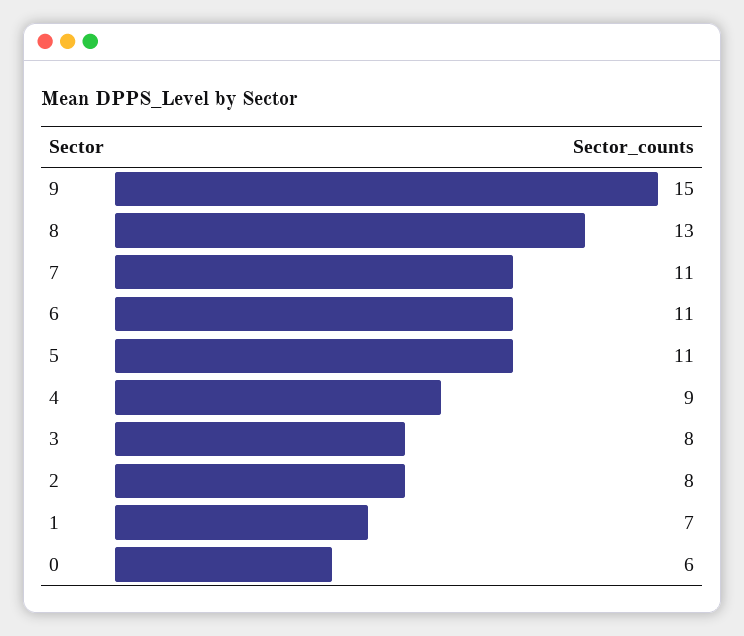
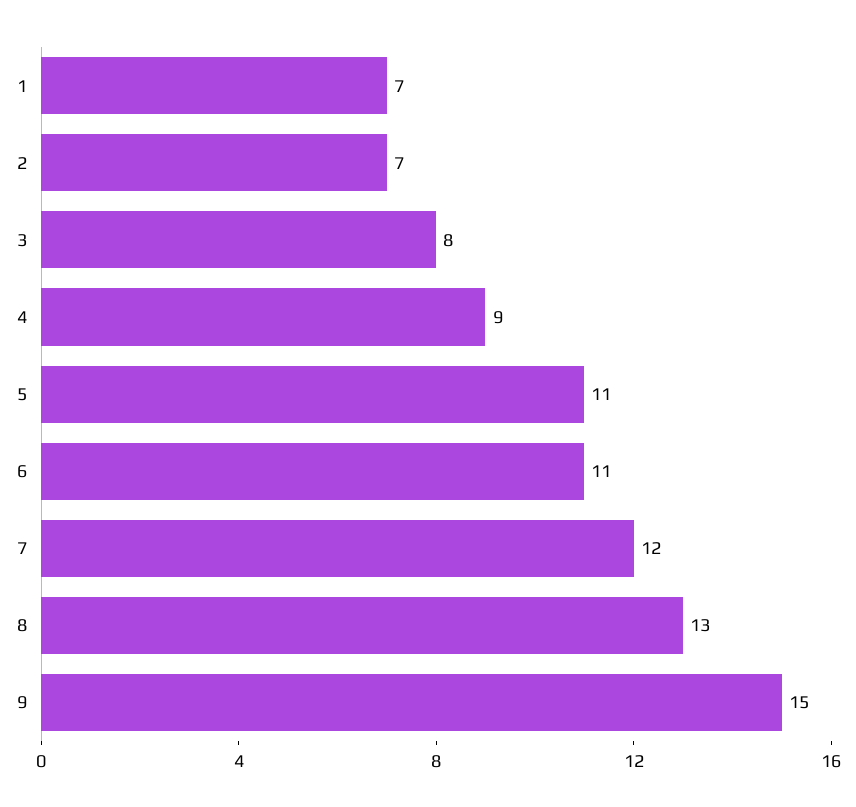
7: 11 -> 12
2: 8 -> 7
0: 6 -> none

